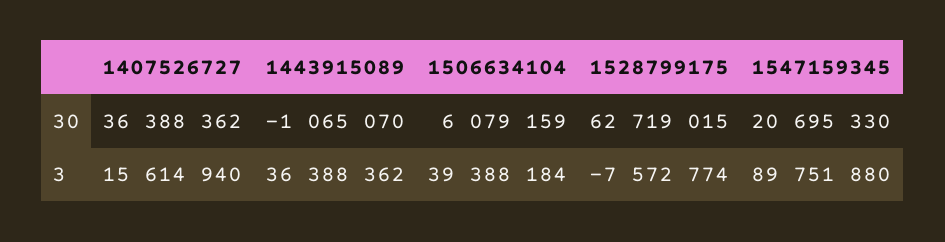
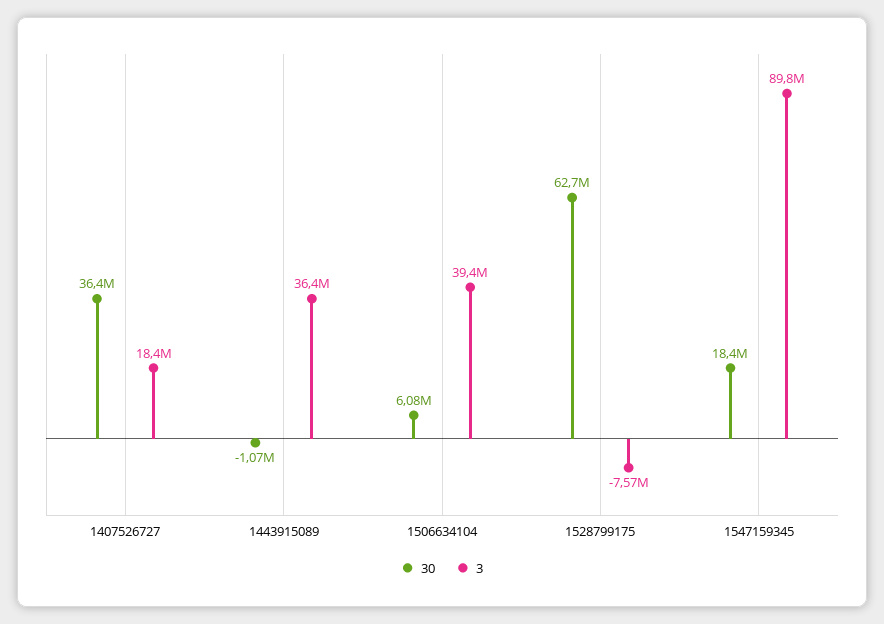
30, 1547159345: 20695330 -> 18400000
3, 1407526727: 15614940 -> 18400000

